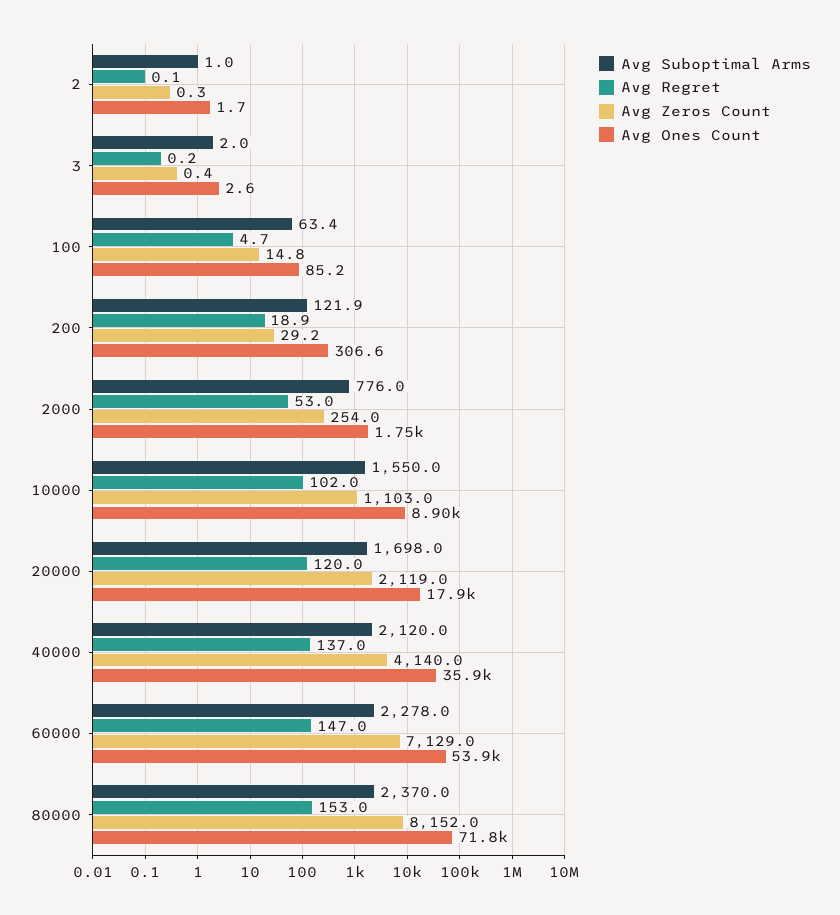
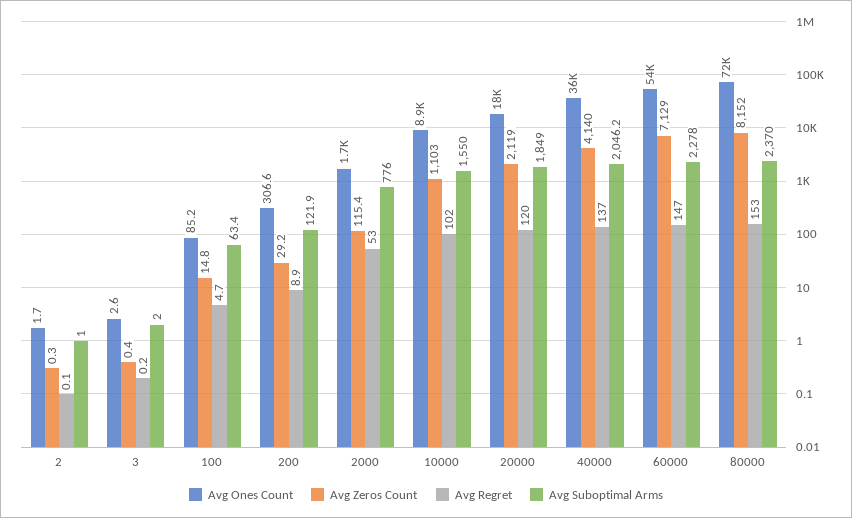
Avg Regret, 200: 18.9 -> 8.9
Avg Zeros Count, 2000: 254 -> 115.4
Avg Suboptimal Arms, 20000: 1698 -> 1849
Avg Suboptimal Arms, 40000: 2120 -> 2046.2

